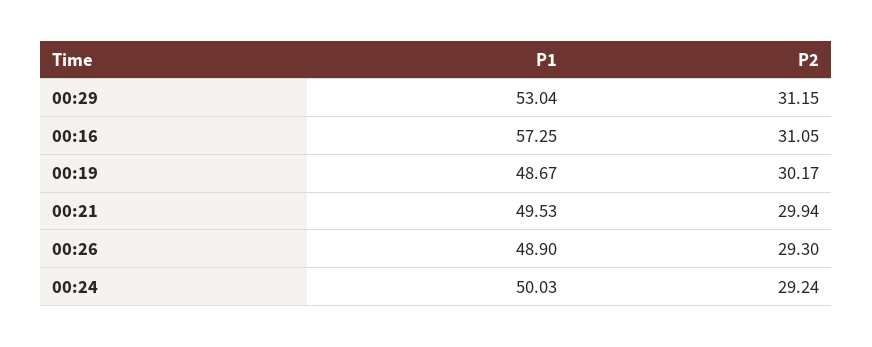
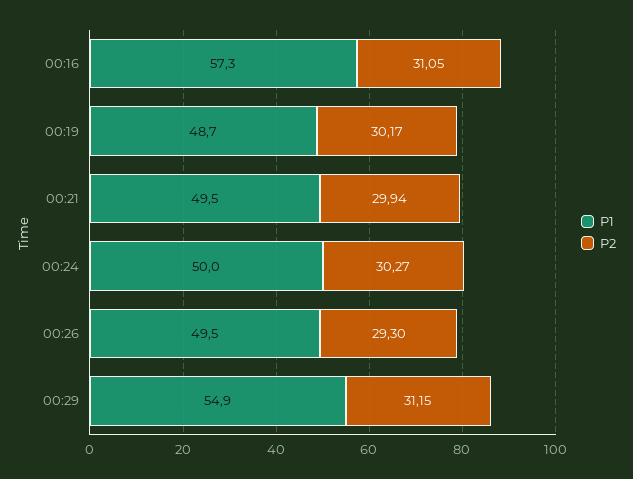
P1, 00:29: 53.04 -> 54.9
P1, 00:26: 48.9 -> 49.5
P2, 00:24: 29.24 -> 30.27

